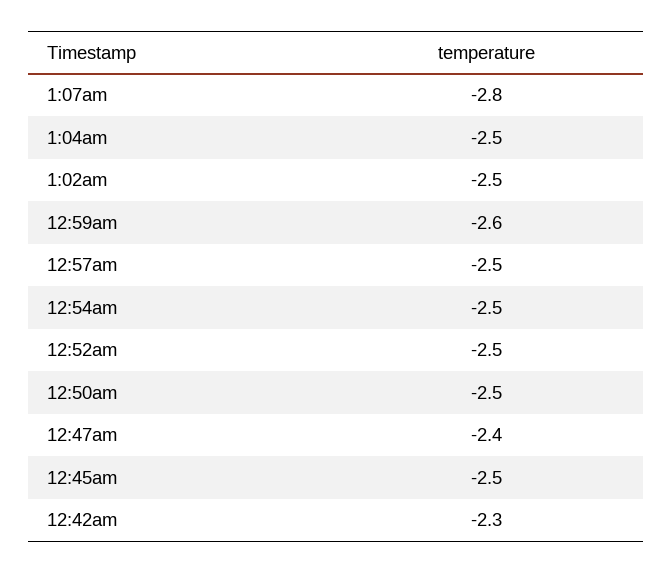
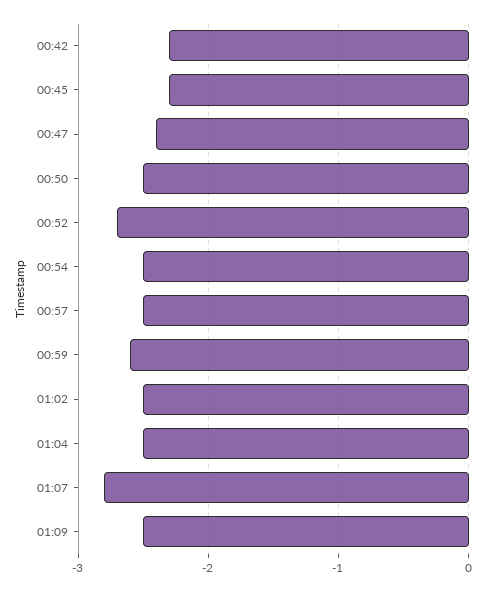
12:52am: -2.5 -> -2.7
12:45am: -2.5 -> -2.3
01:09: none -> -2.5

